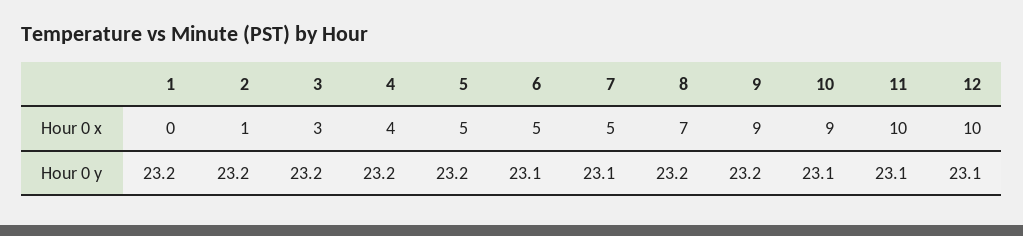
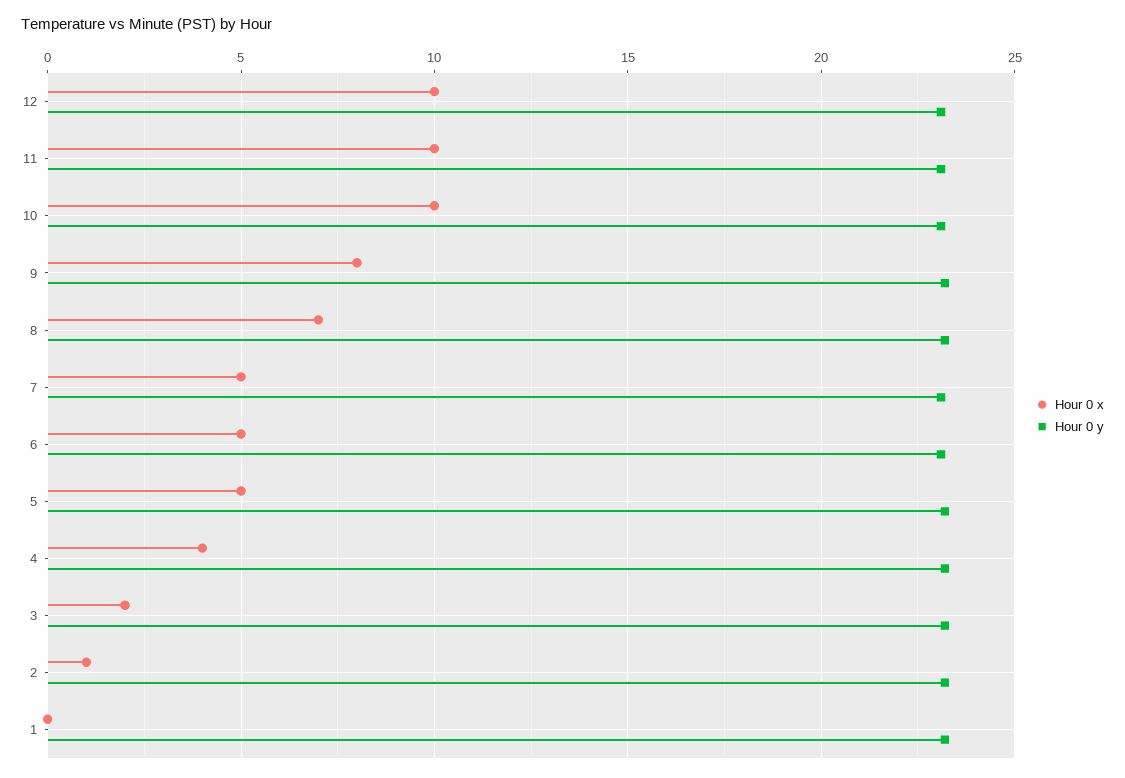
Hour 0 x, 3: 3 -> 2
Hour 0 x, 9: 9 -> 8
Hour 0 x, 10: 9 -> 10

